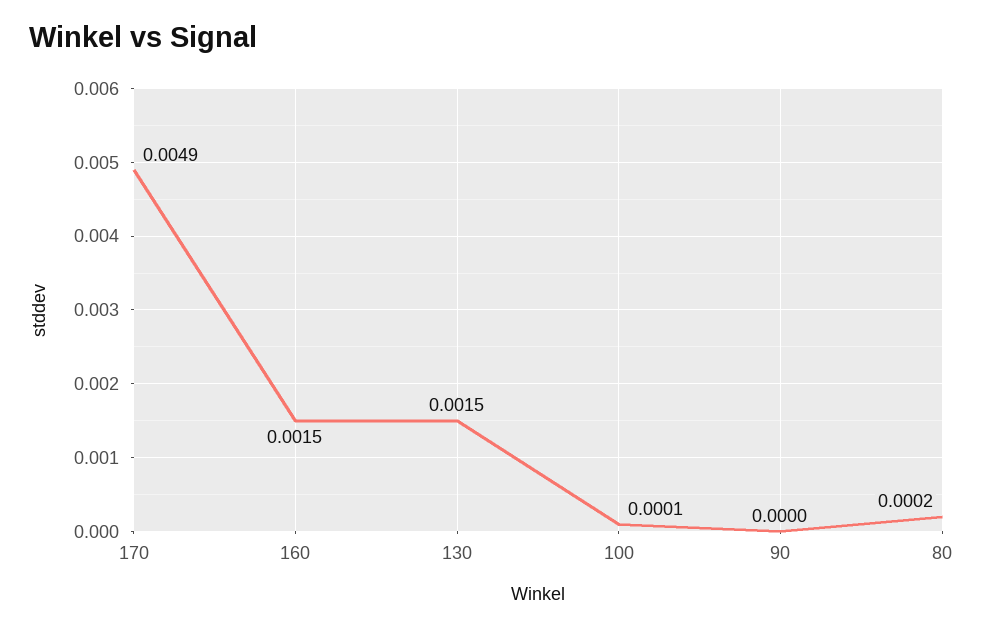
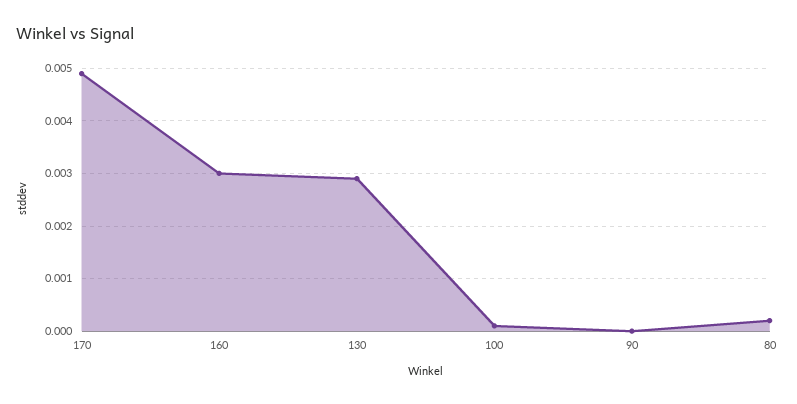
160: 0.0015 -> 0.003
130: 0.0015 -> 0.003

